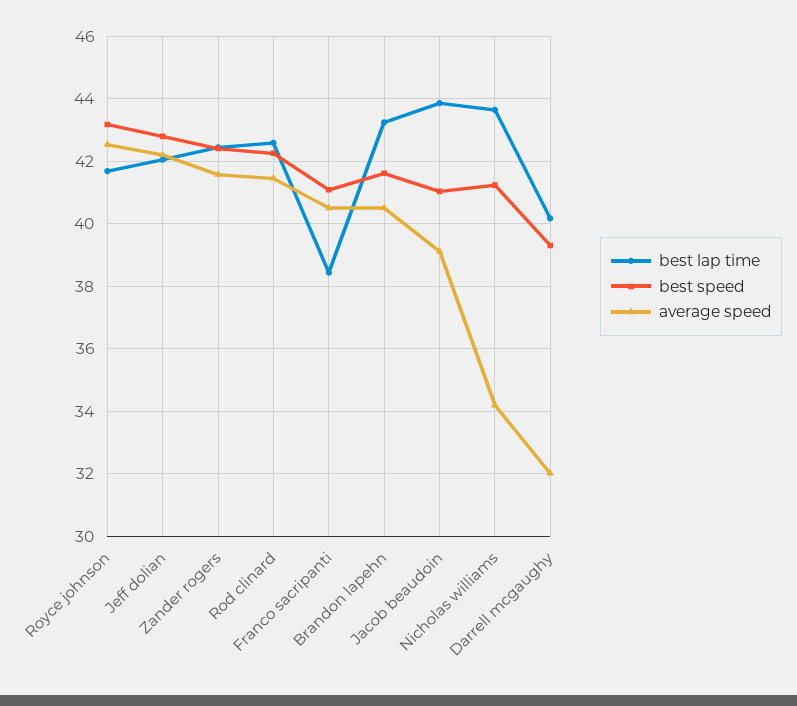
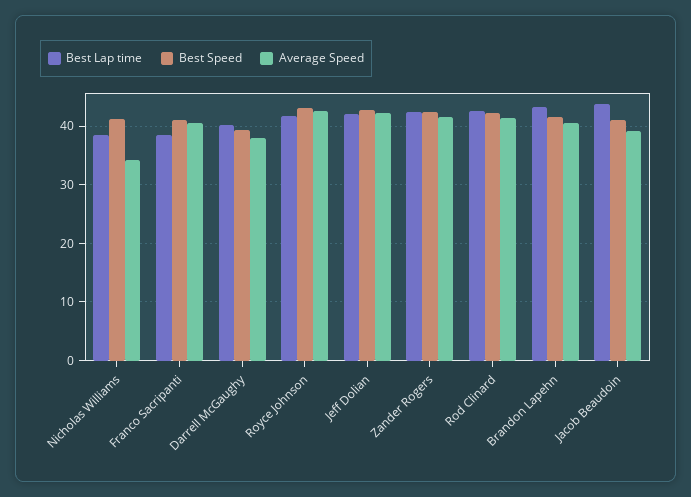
best lap time, Nicholas williams: 43.6 -> 38
average speed, Darrell mcgaughy: 32 -> 38

